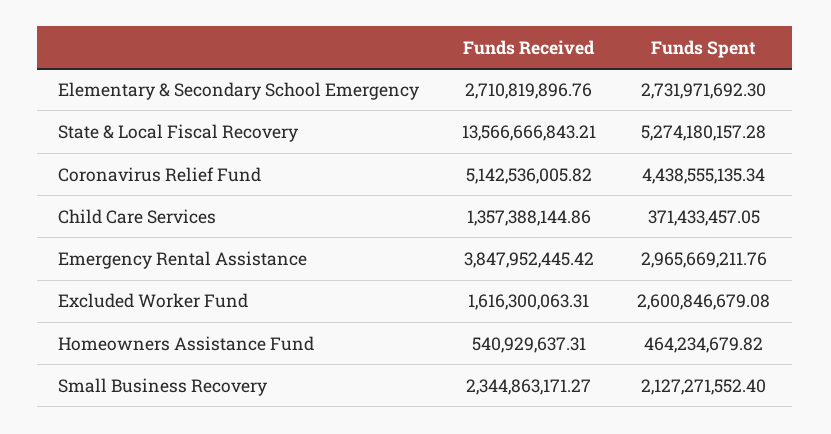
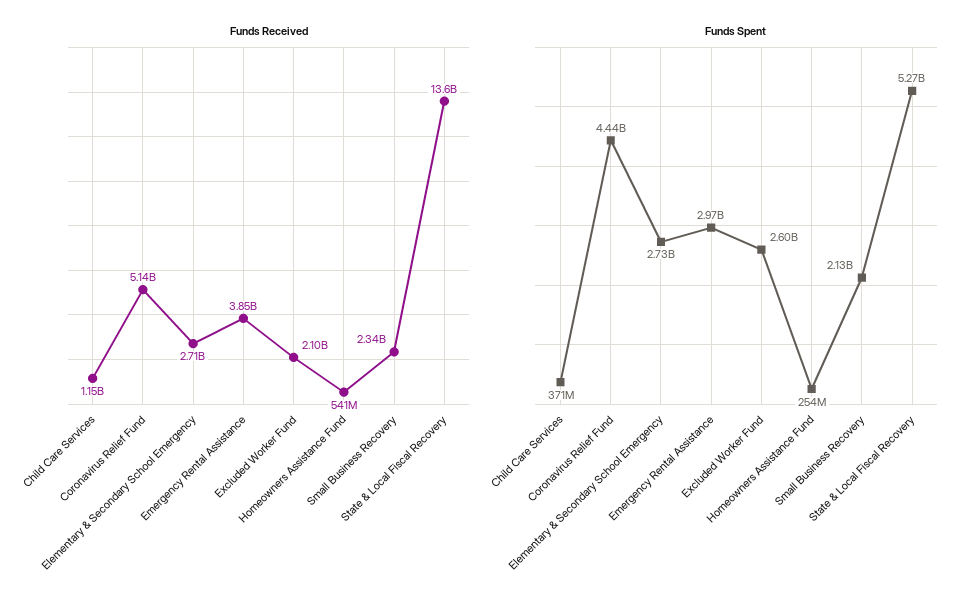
Funds Received, Child Care Services: 1357388144.86 -> 1150000000
Funds Received, Excluded Worker Fund: 1616300063.31 -> 2100000000
Funds Spent, Homeowners Assistance Fund: 464234679.82 -> 254000000

